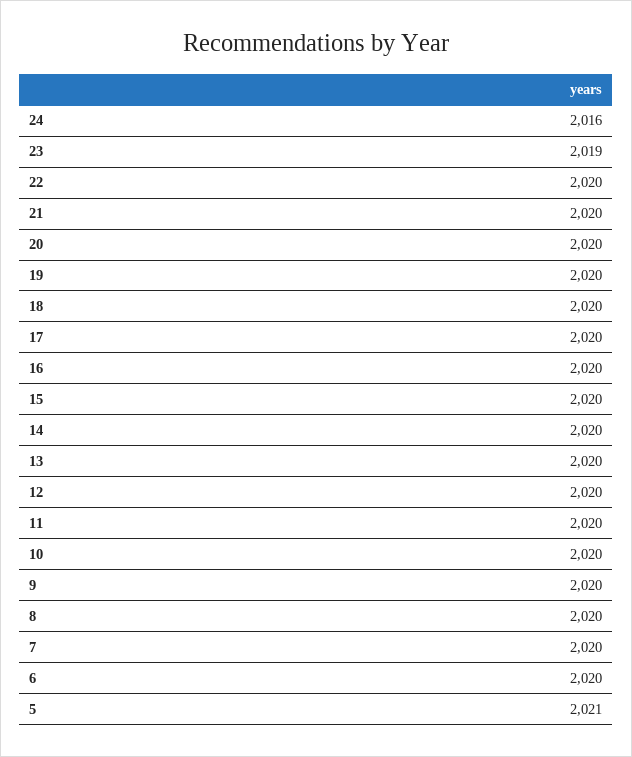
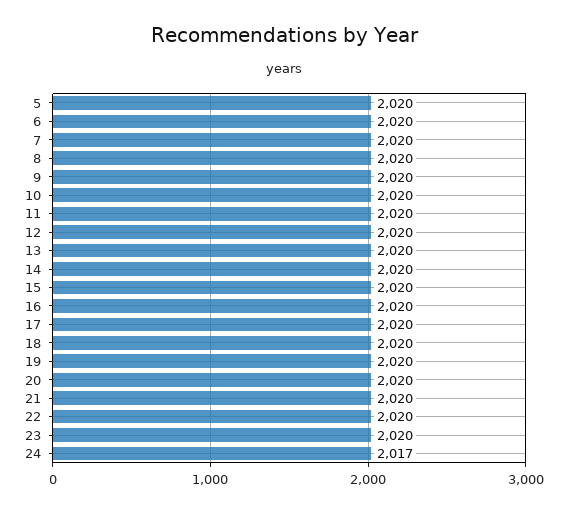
24: 2016 -> 2017
23: 2019 -> 2020
5: 2021 -> 2020

